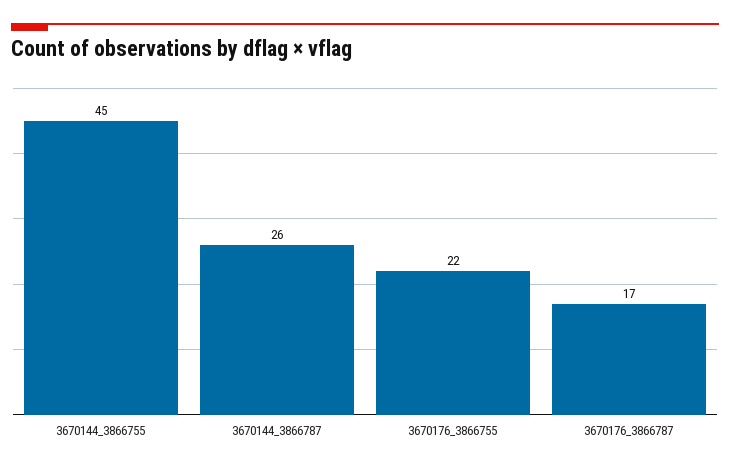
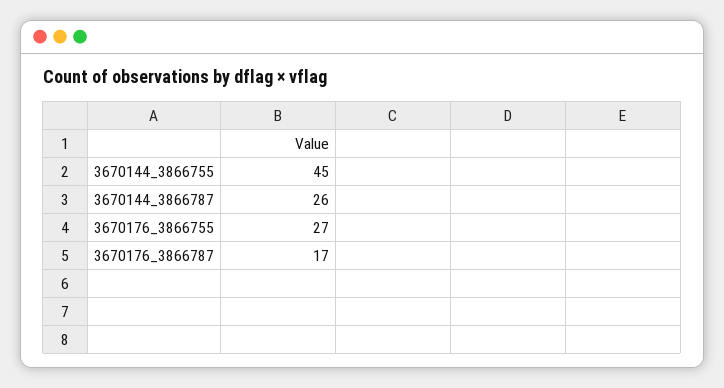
3670176_3866755: 22 -> 27

